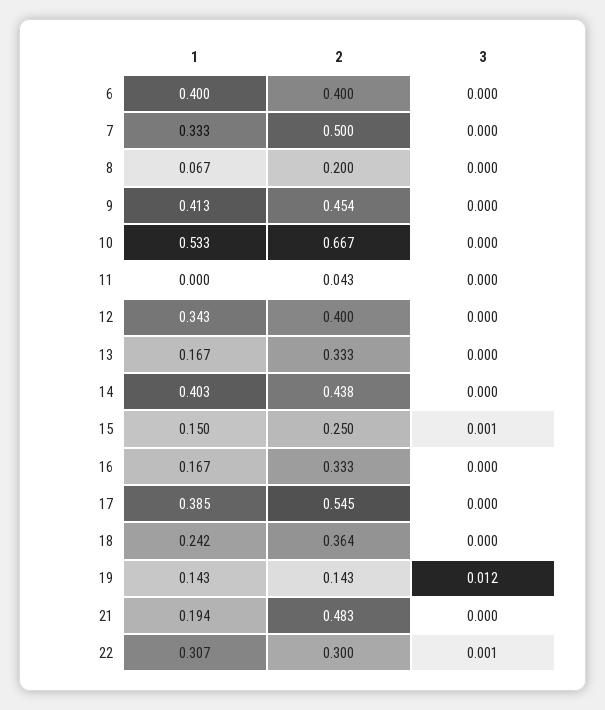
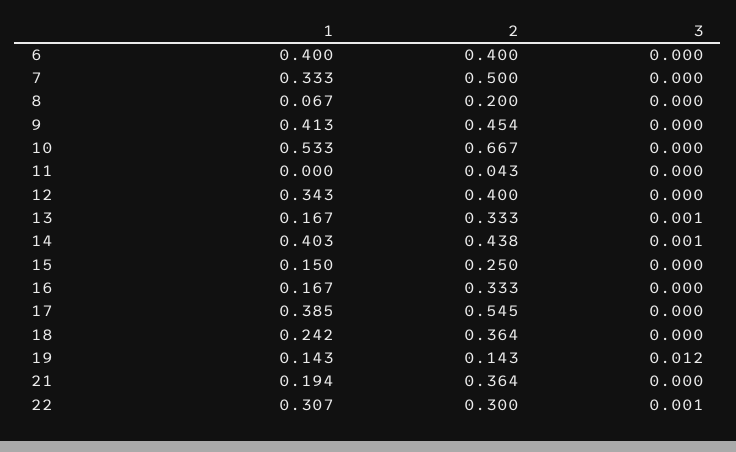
3, 13: 0 -> 0.001
3, 14: 0 -> 0.001
3, 15: 0.001 -> 0
2, 21: 0.483 -> 0.364

